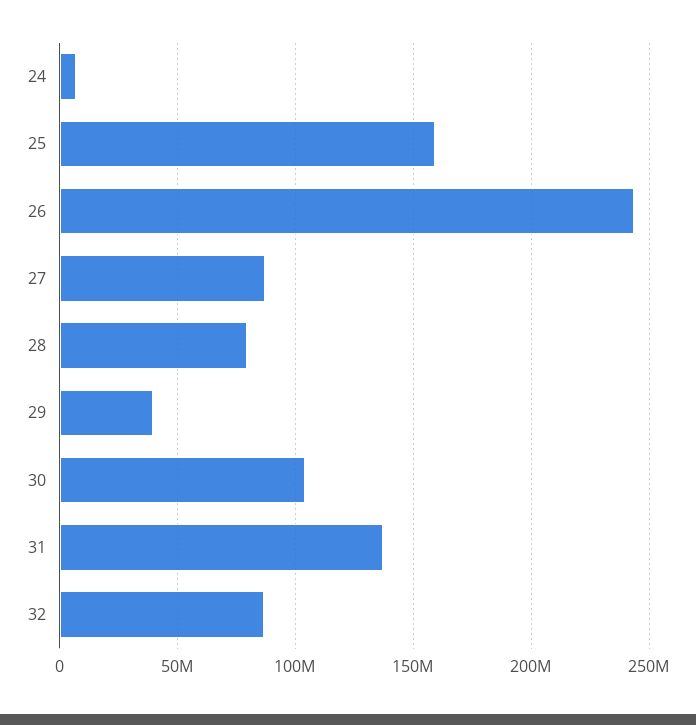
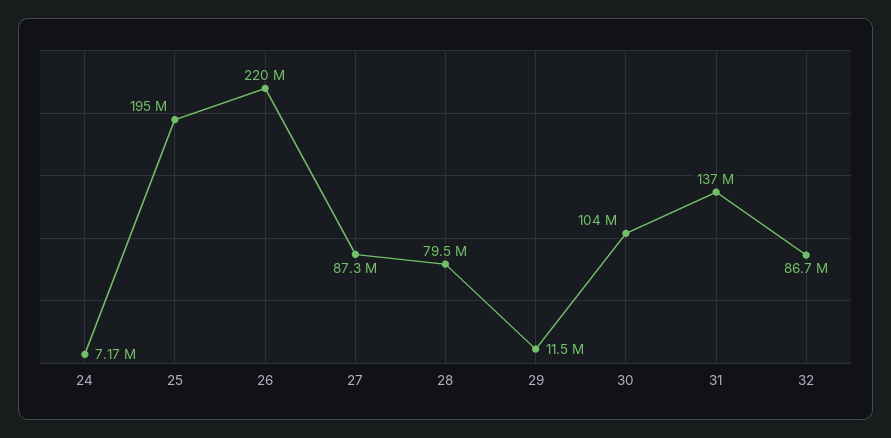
25: 160000000 -> 195000000
26: 245000000 -> 220000000
29: 40000000 -> 11500000

